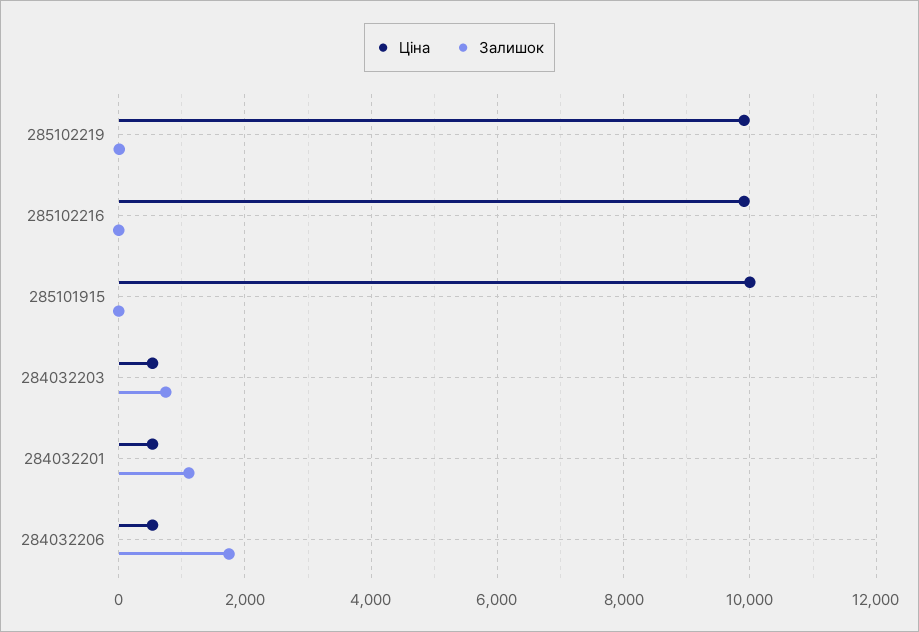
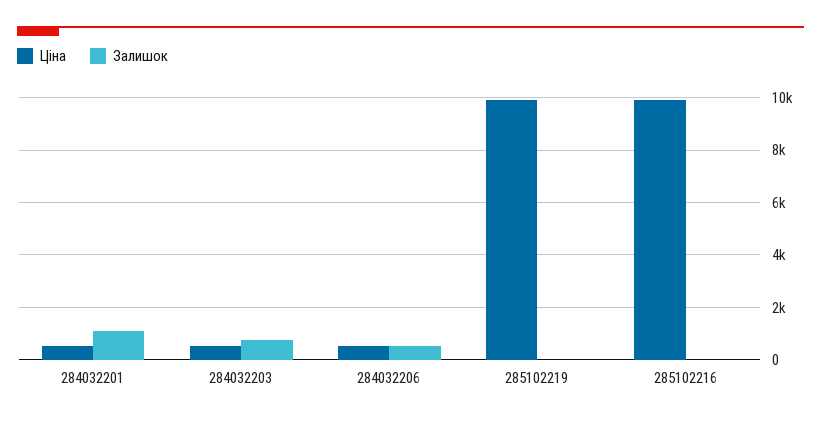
Ціна, 285101915: 10000 -> none
Залишок, 285101915: 0 -> none
Залишок, 284032206: 1800 -> 500

